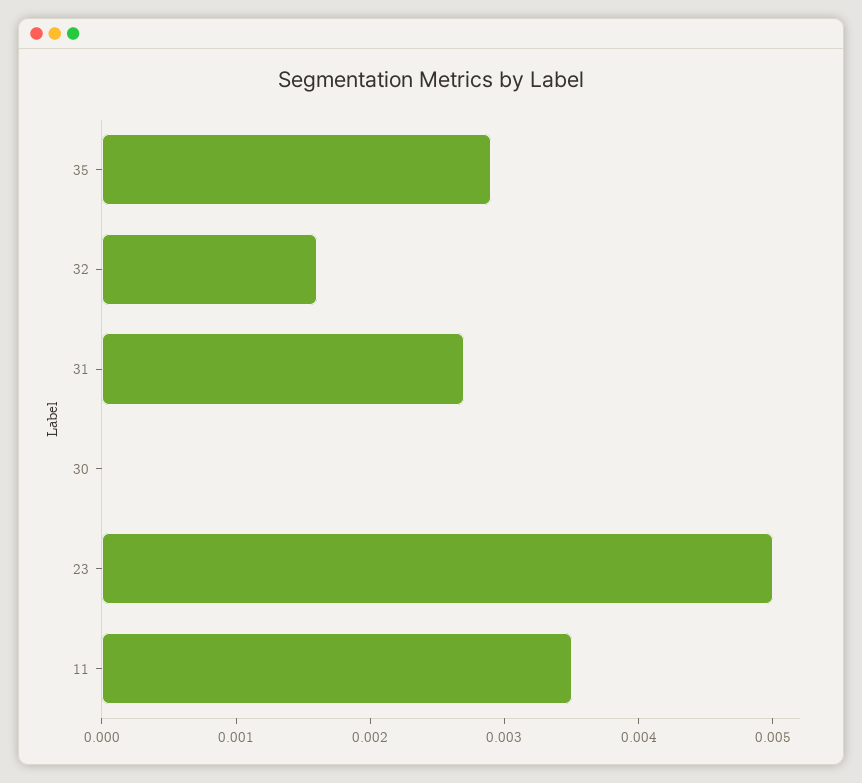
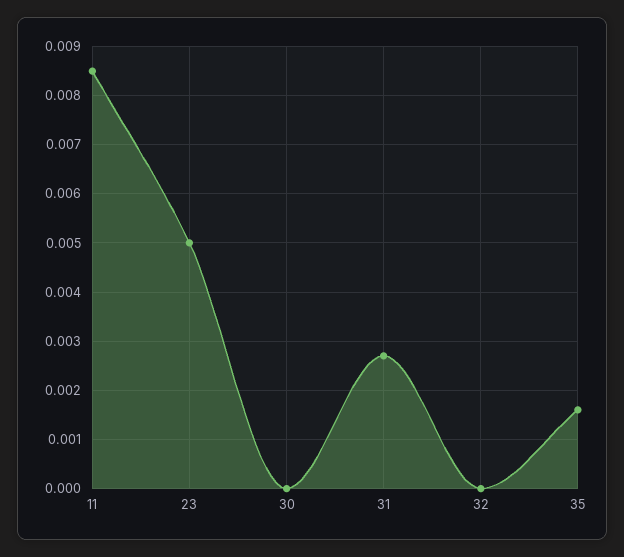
35: 0.0029 -> 0.0015
32: 0.0016 -> 0
11: 0.0035 -> 0.0085

